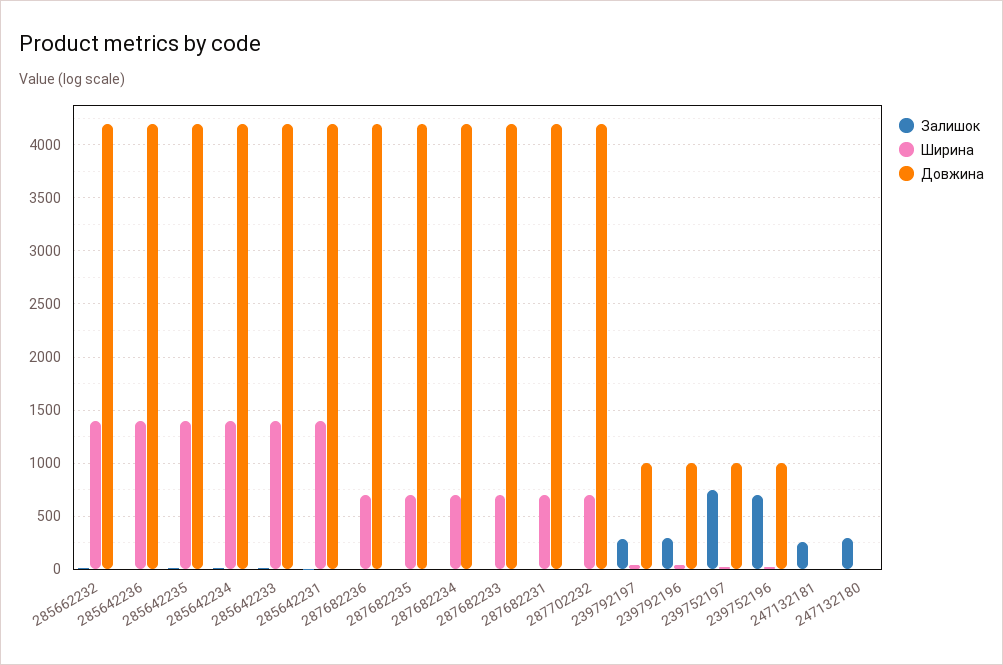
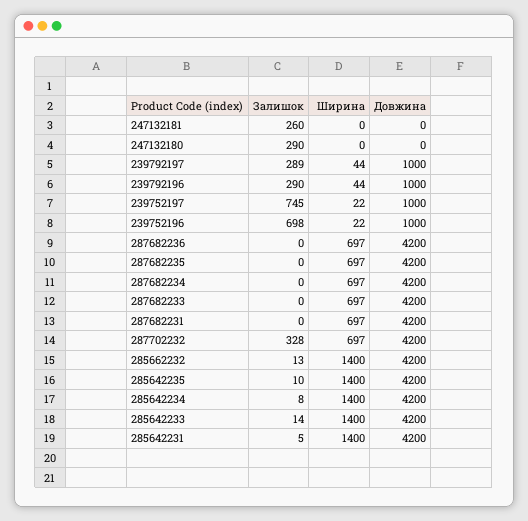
Залишок, 285642236: 0 -> none
Ширина, 285642236: 1400 -> none
Довжина, 285642236: 4200 -> none
Залишок, 287702232: 0 -> 328

